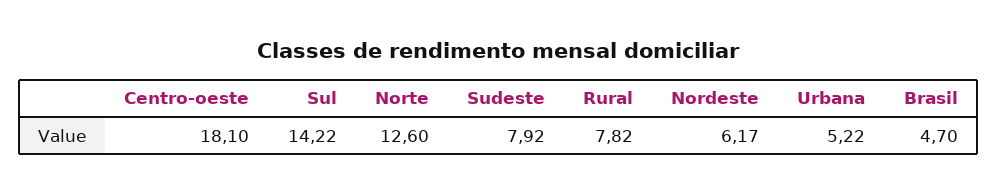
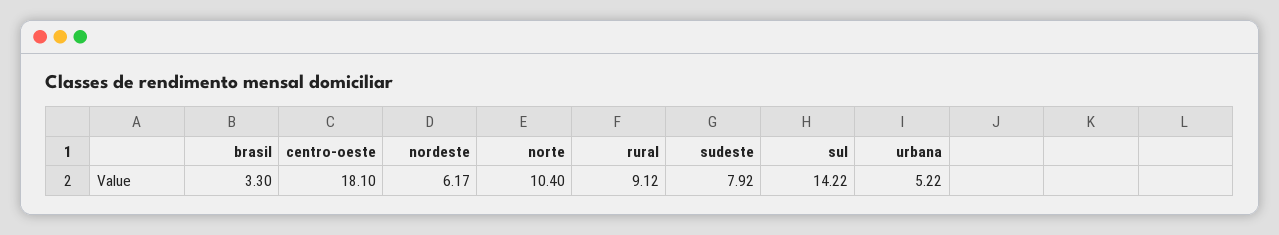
Norte: 12.6 -> 10.4
Rural: 7.82 -> 9.12
Brasil: 4.7 -> 3.3

